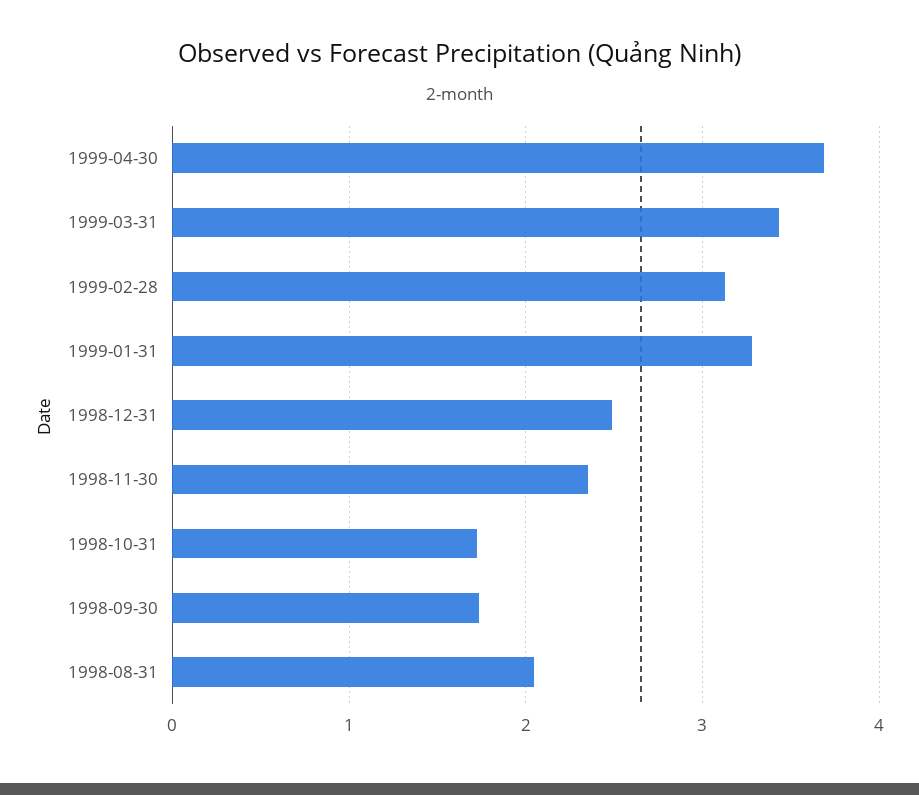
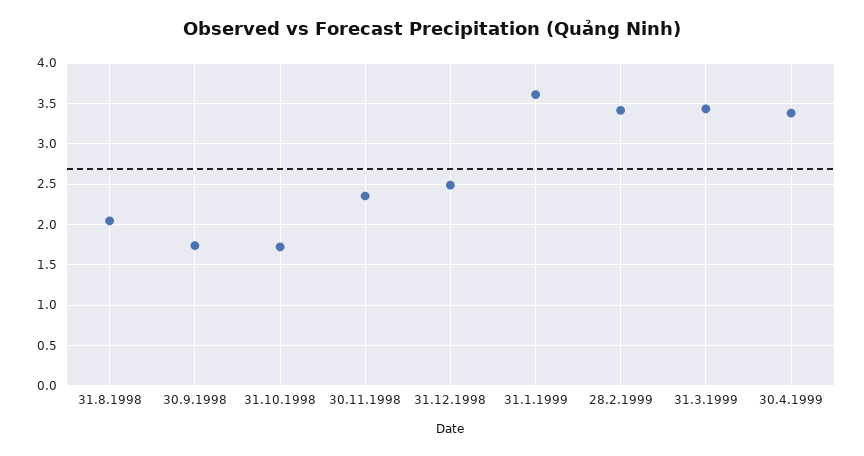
1999-04-30: 3.7 -> 3.4
1999-02-28: 3.1 -> 3.4
1999-01-31: 3.3 -> 3.6

